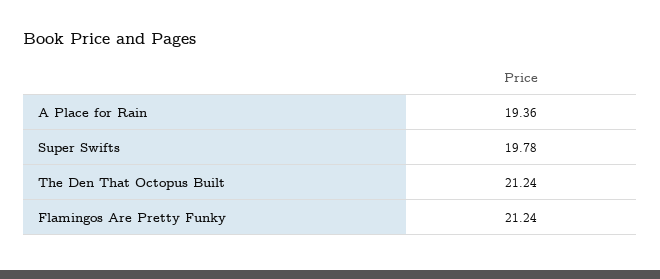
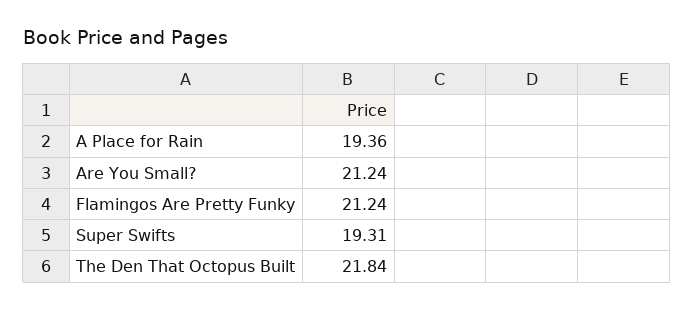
Super Swifts: 19.78 -> 19.31
The Den That Octopus Built: 21.24 -> 21.84
Are You Small?: none -> 21.24

